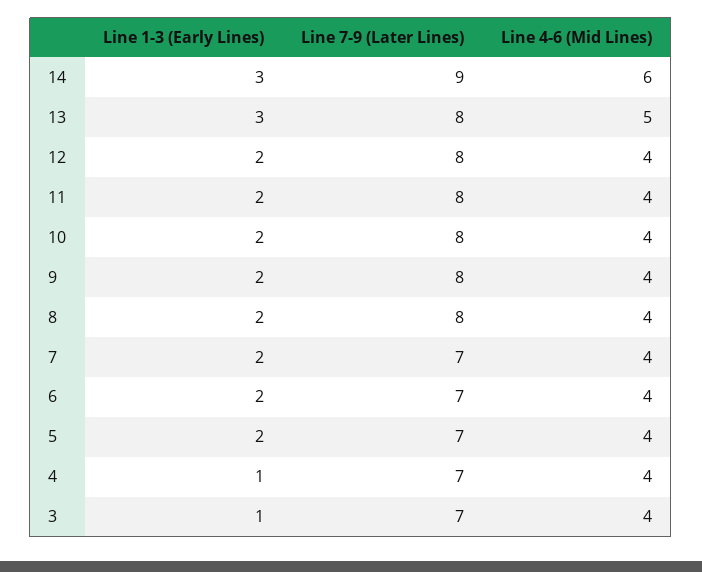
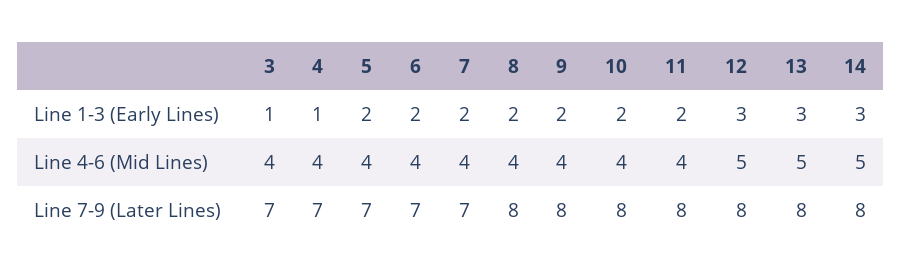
Line 7-9 (Later Lines), 14: 9 -> 8
Line 4-6 (Mid Lines), 14: 6 -> 5
Line 1-3 (Early Lines), 12: 2 -> 3
Line 4-6 (Mid Lines), 12: 4 -> 5

